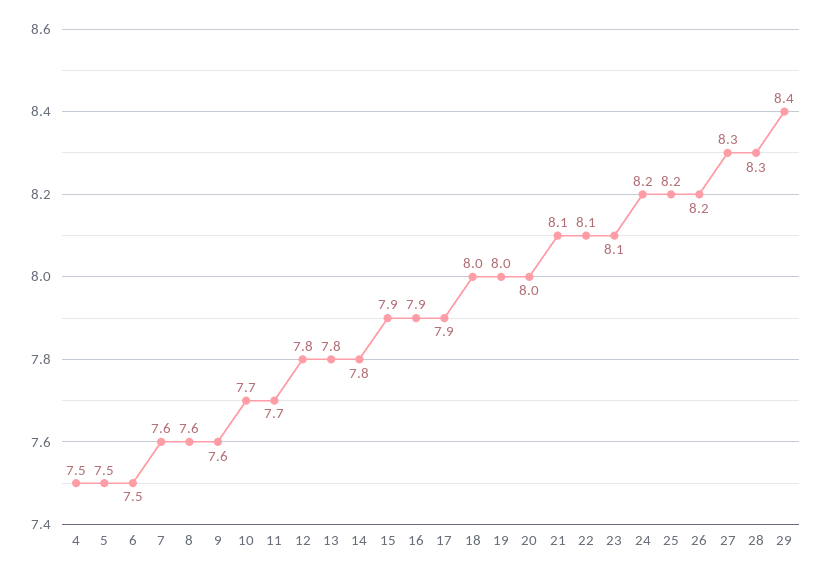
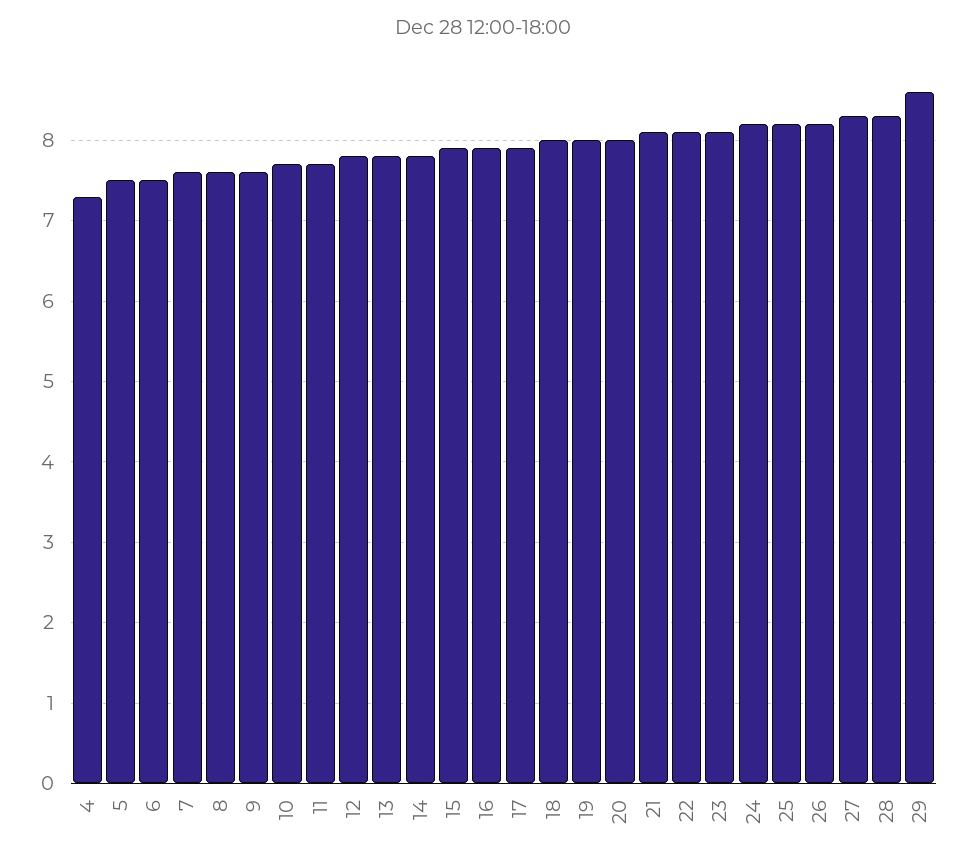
4: 7.5 -> 7.3
29: 8.4 -> 8.6

